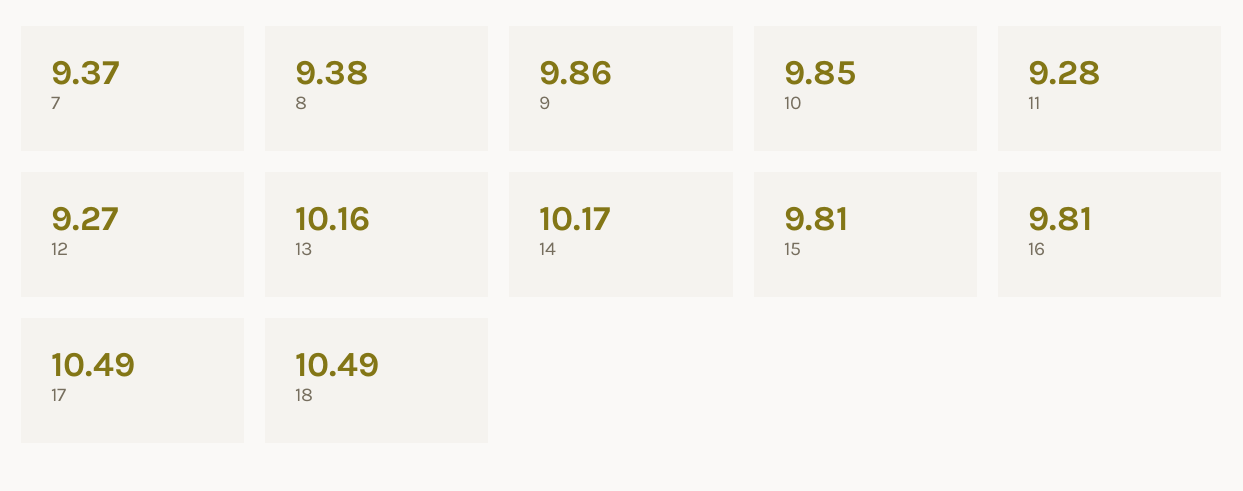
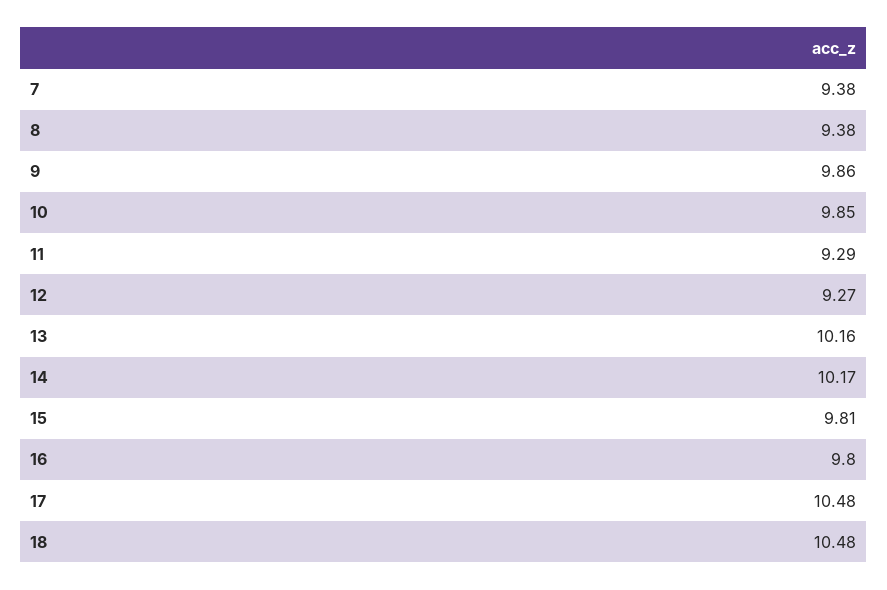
7: 9.37 -> 9.38
11: 9.28 -> 9.29
16: 9.81 -> 9.8
17: 10.49 -> 10.48
18: 10.49 -> 10.48

